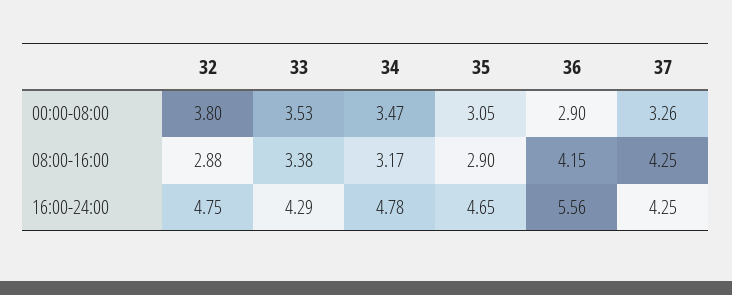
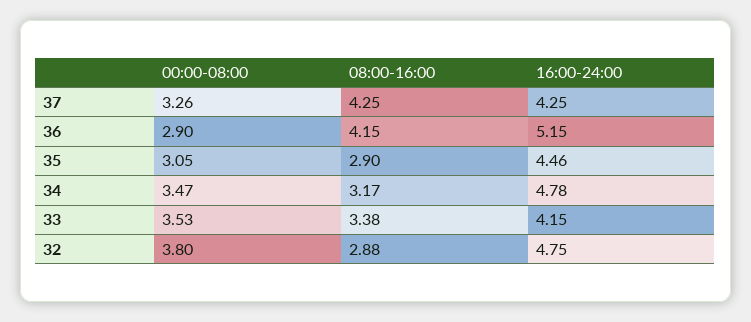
33, 16:00-24:00: 4.29 -> 4.15
35, 16:00-24:00: 4.65 -> 4.46
36, 16:00-24:00: 5.56 -> 5.15

